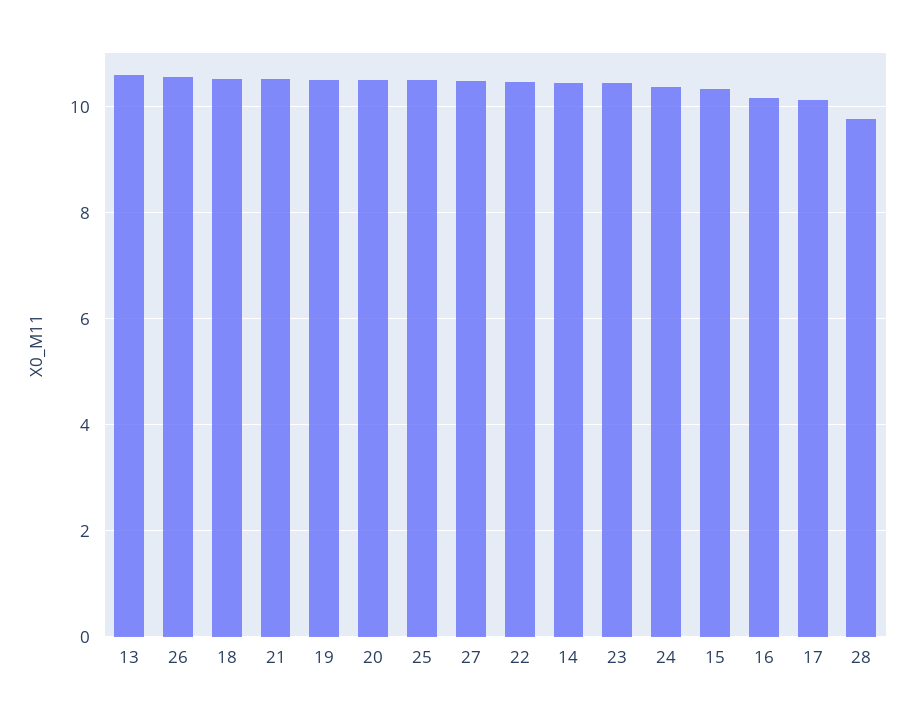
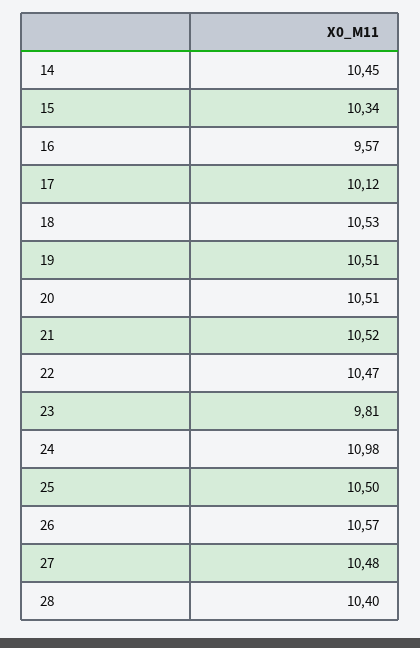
13: 10.6 -> none
23: 10.4 -> 9.81
24: 10.4 -> 10.98
16: 10.2 -> 9.57
28: 9.8 -> 10.4

